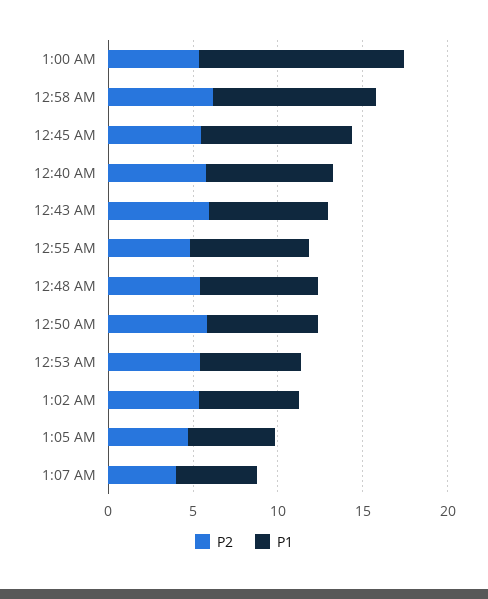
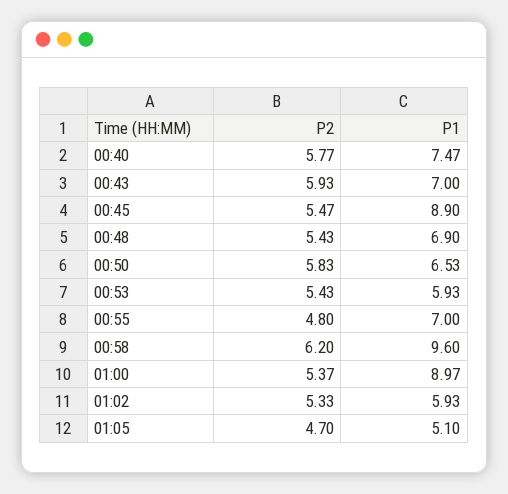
P1, 1:00 AM: 12 -> 8.97
P2, 1:07 AM: 4 -> none
P1, 1:07 AM: 5 -> none

